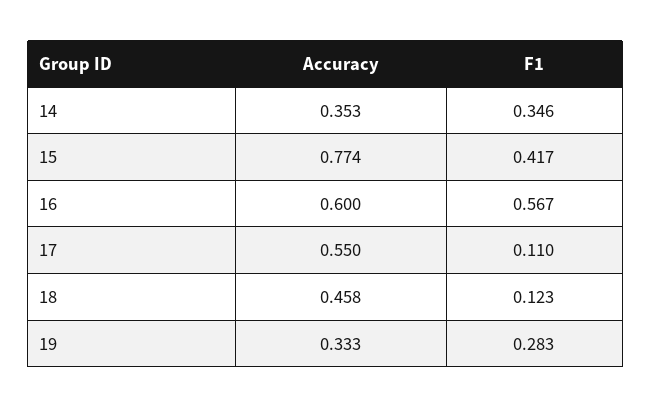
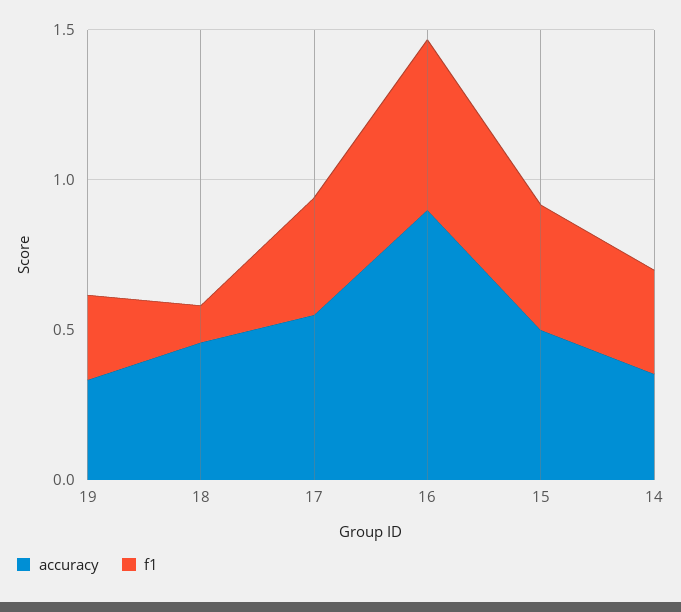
Accuracy, 15: 0.774 -> 0.5
Accuracy, 16: 0.6 -> 0.9
F1, 17: 0.11 -> 0.4

